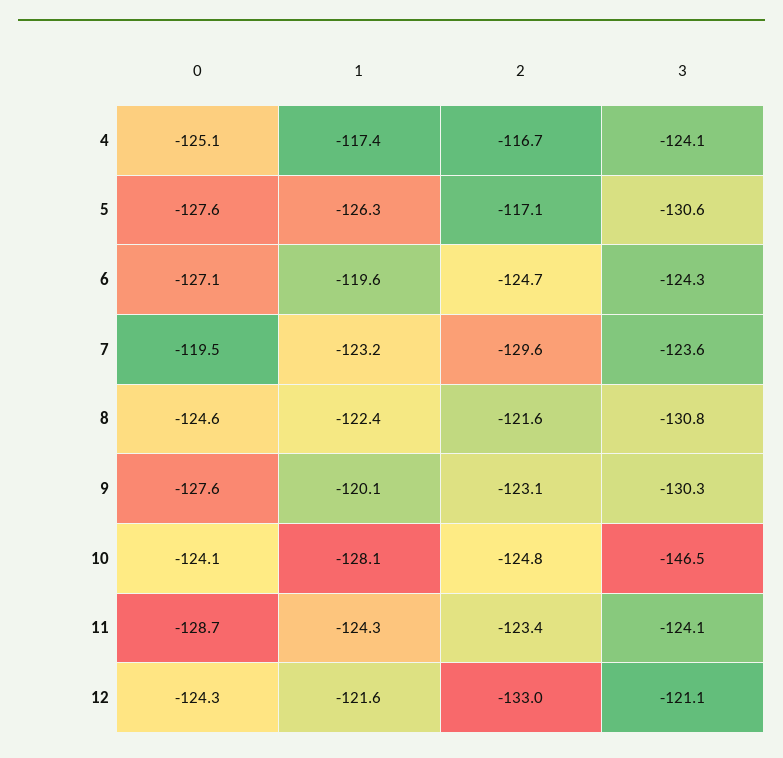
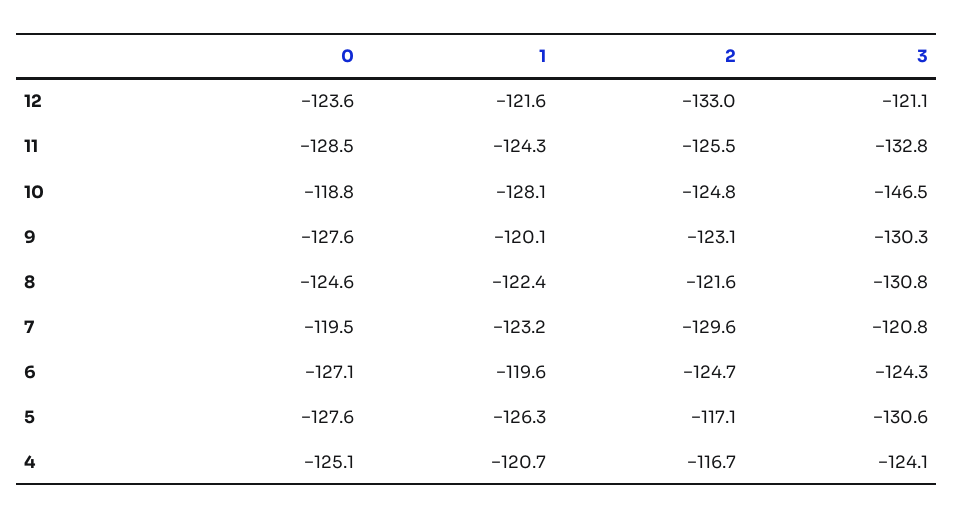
1, 4: -117.4 -> -120.7
3, 7: -123.6 -> -120.8
0, 10: -124.1 -> -118.8
0, 11: -128.7 -> -128.5
2, 11: -123.4 -> -125.5
3, 11: -124.1 -> -132.8
0, 12: -124.3 -> -123.6

